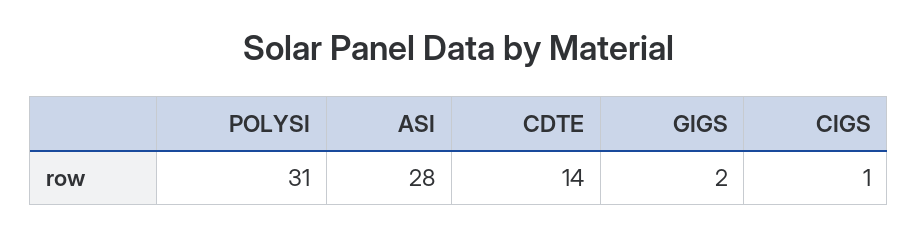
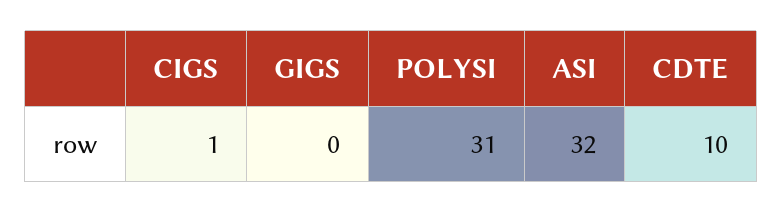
ASI: 28 -> 32
CDTE: 14 -> 10
GIGS: 2 -> 0

